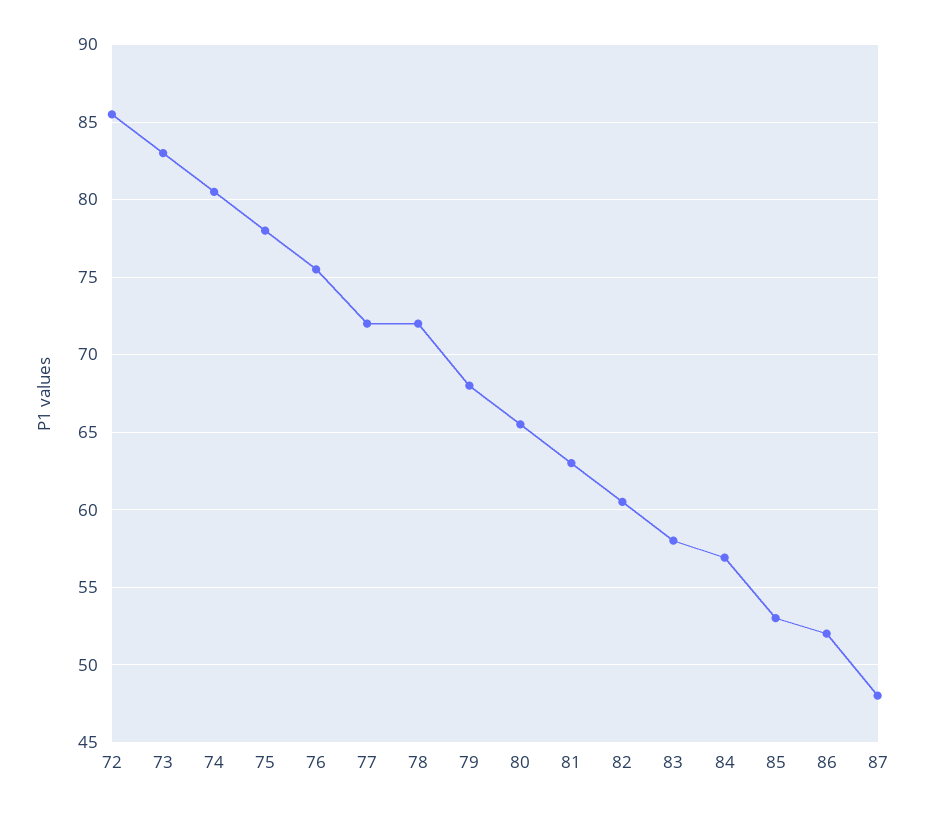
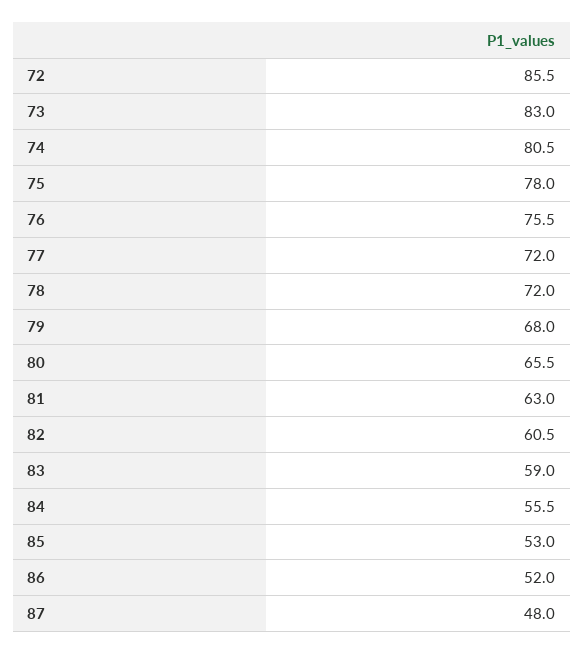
83: 58 -> 59
84: 57 -> 55.5

